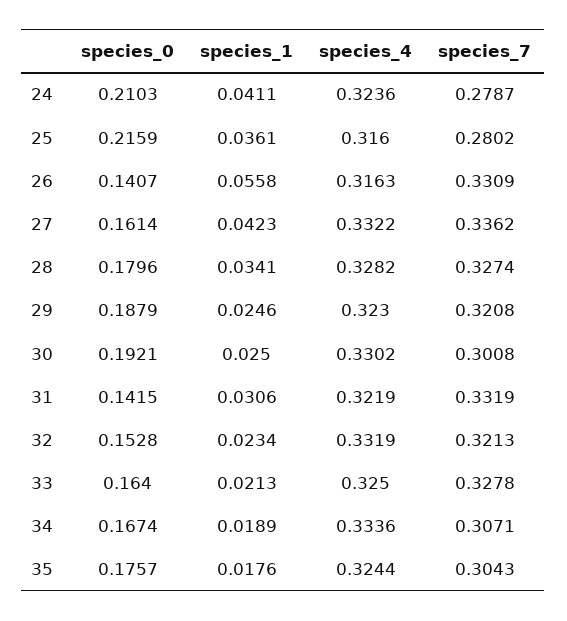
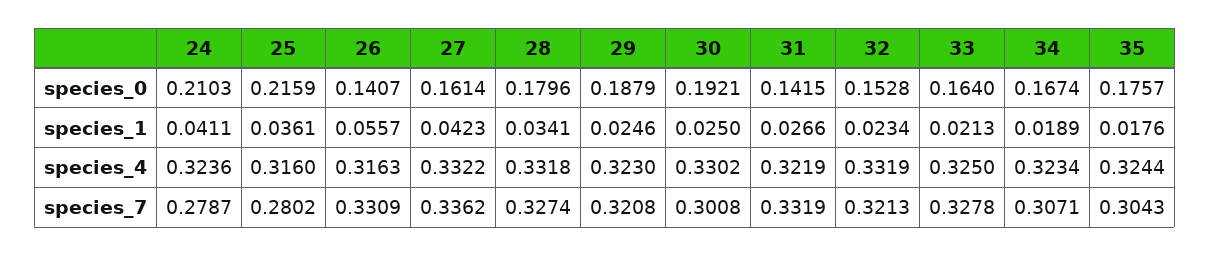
species_1, 26: 0.0558 -> 0.0557
species_4, 28: 0.3282 -> 0.3318
species_1, 31: 0.0306 -> 0.0266
species_4, 34: 0.3336 -> 0.3234

